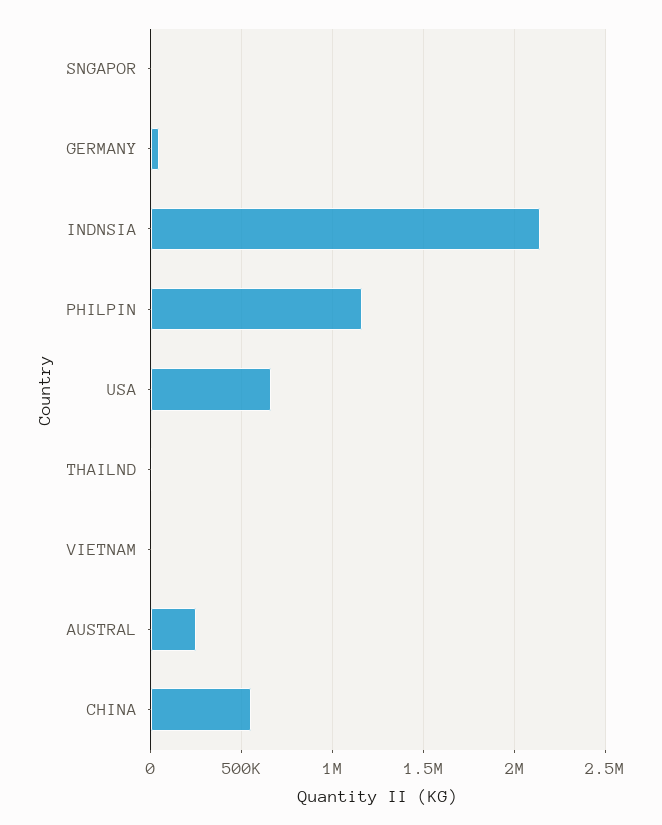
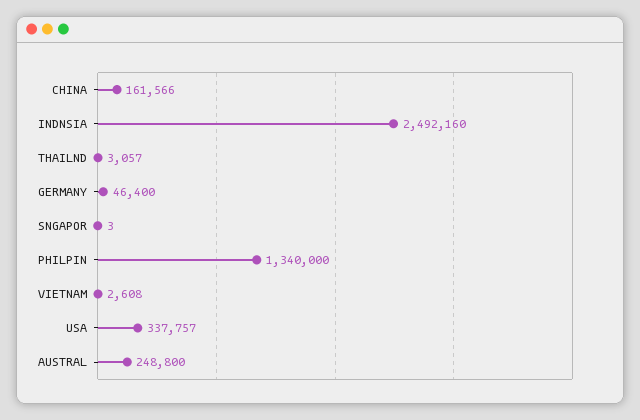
INDNSIA: 2150000 -> 2492160
PHILPIN: 1150000 -> 1340000
USA: 650000 -> 337757
CHINA: 550000 -> 161566

